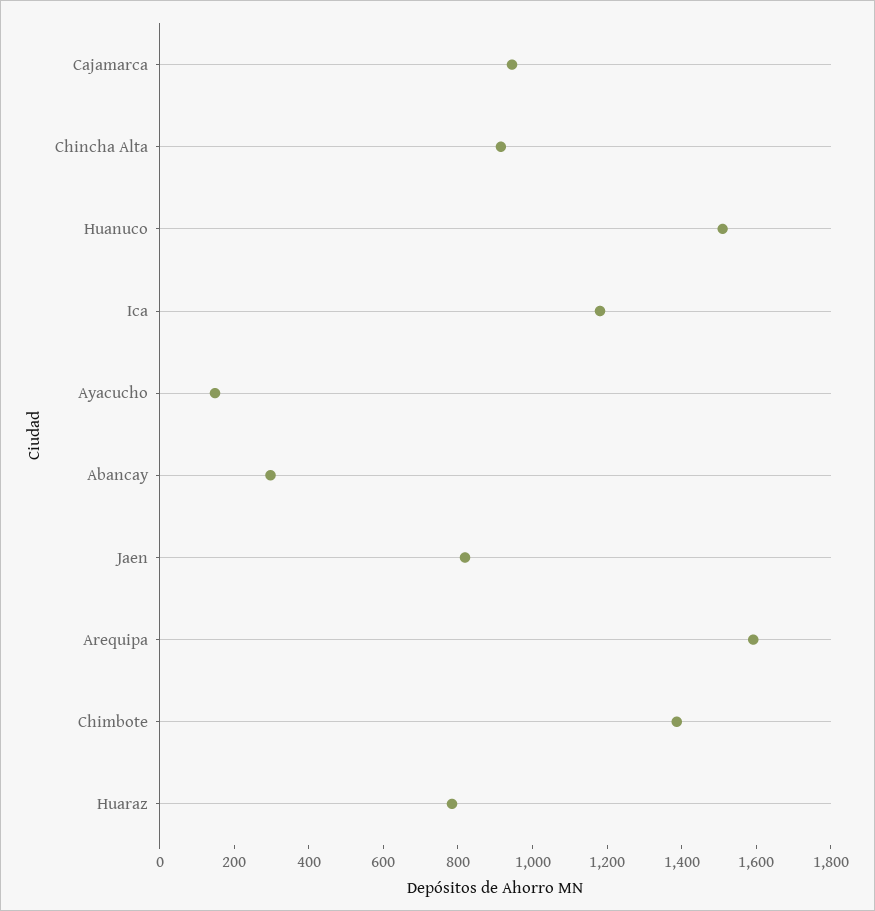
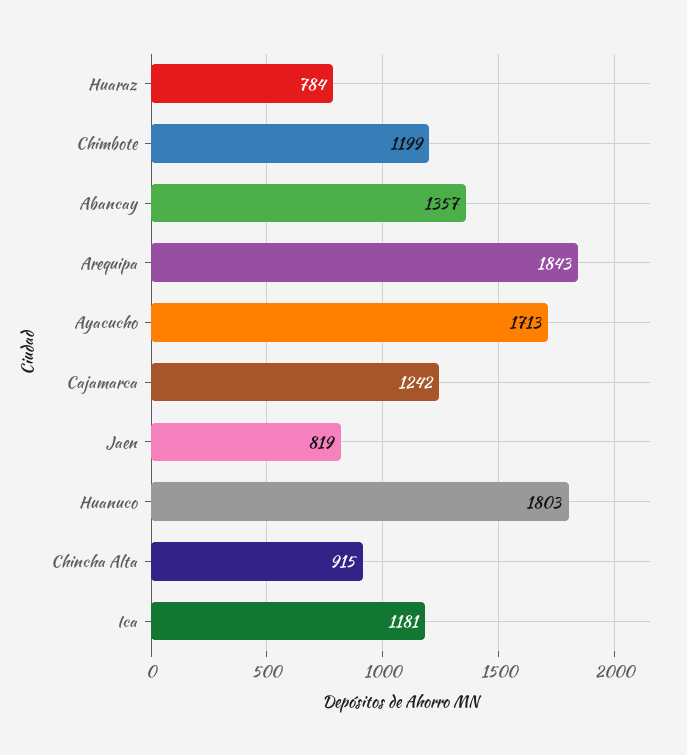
Cajamarca: 950 -> 1242
Huanuco: 1500 -> 1803
Ayacucho: 150 -> 1713
Abancay: 300 -> 1357
Arequipa: 1600 -> 1843
Chimbote: 1400 -> 1199

